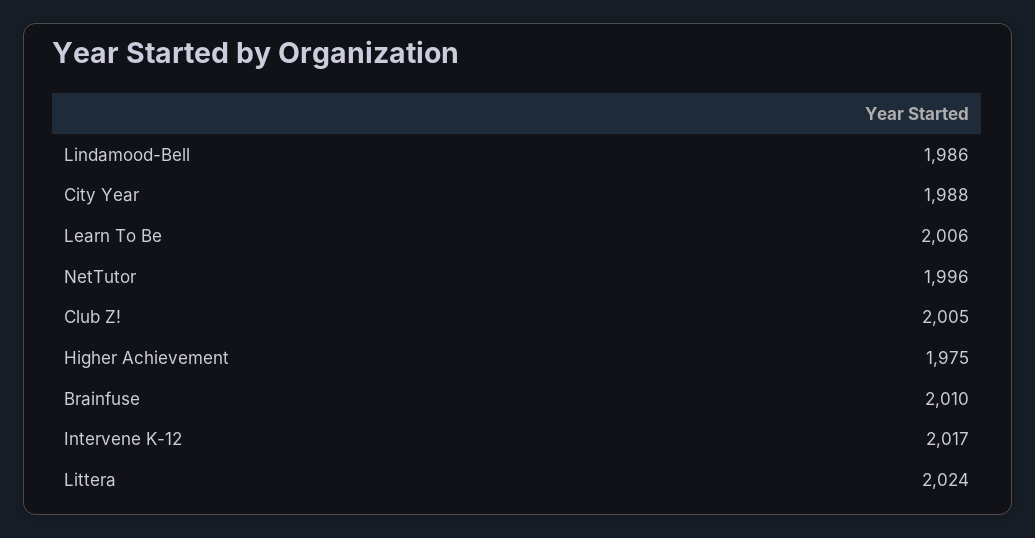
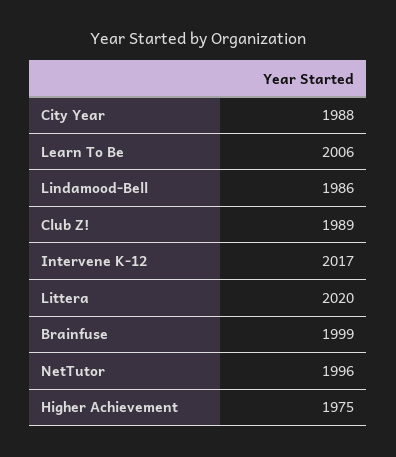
Club Z!: 2005 -> 1989
Brainfuse: 2010 -> 1999
Littera: 2024 -> 2020

